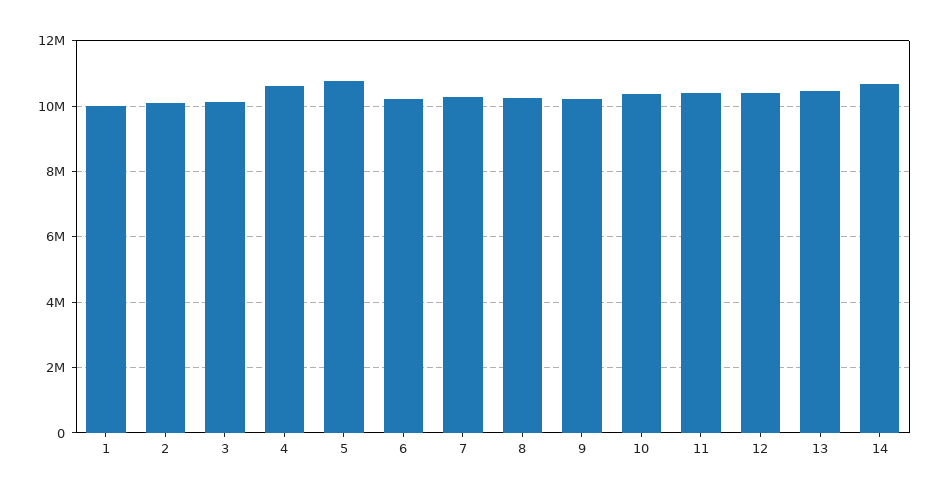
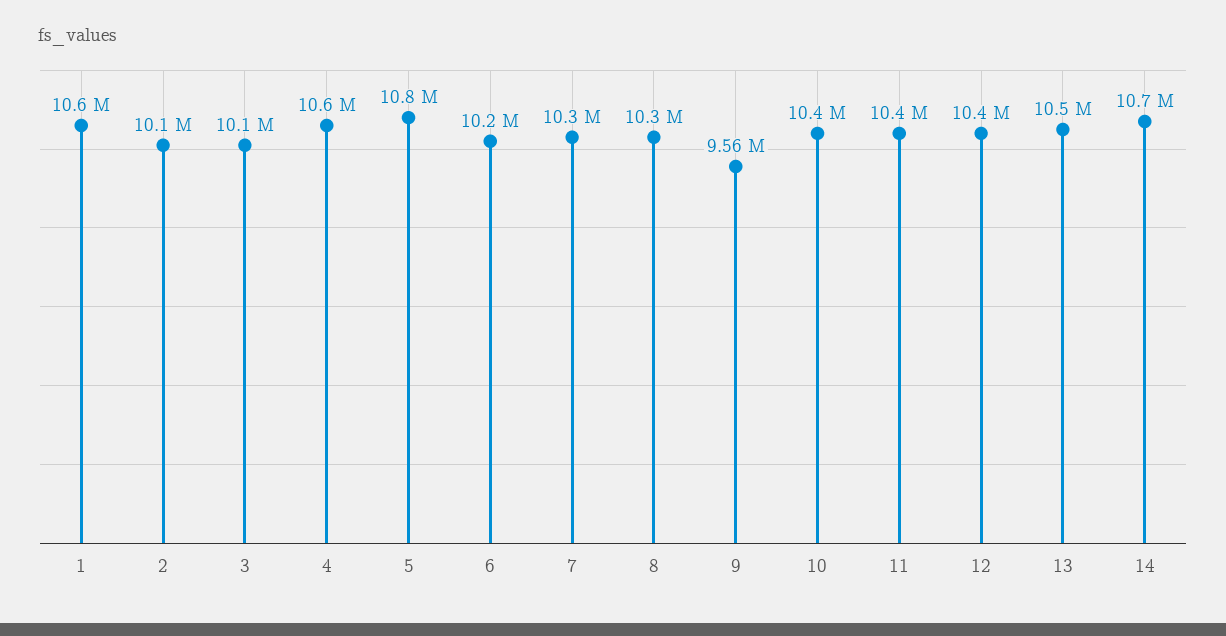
1: 10000000 -> 10600000
9: 10200000 -> 9560000

